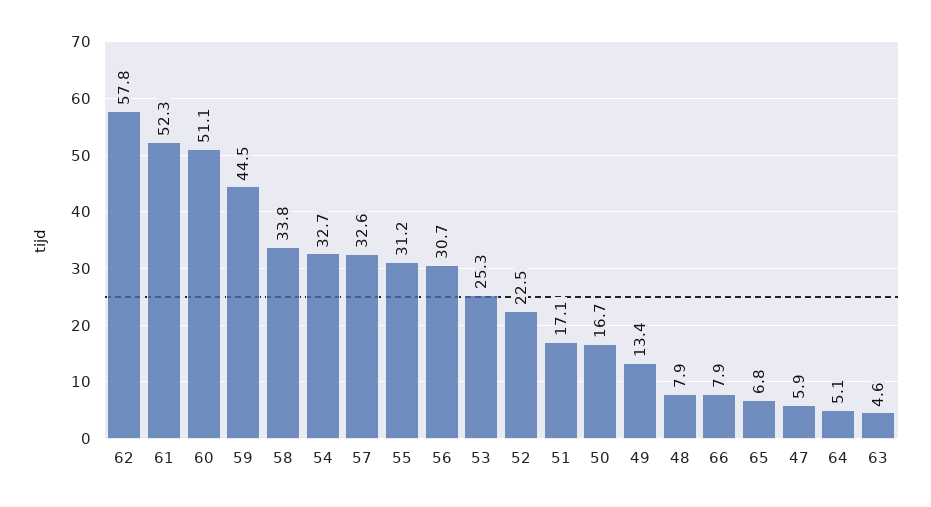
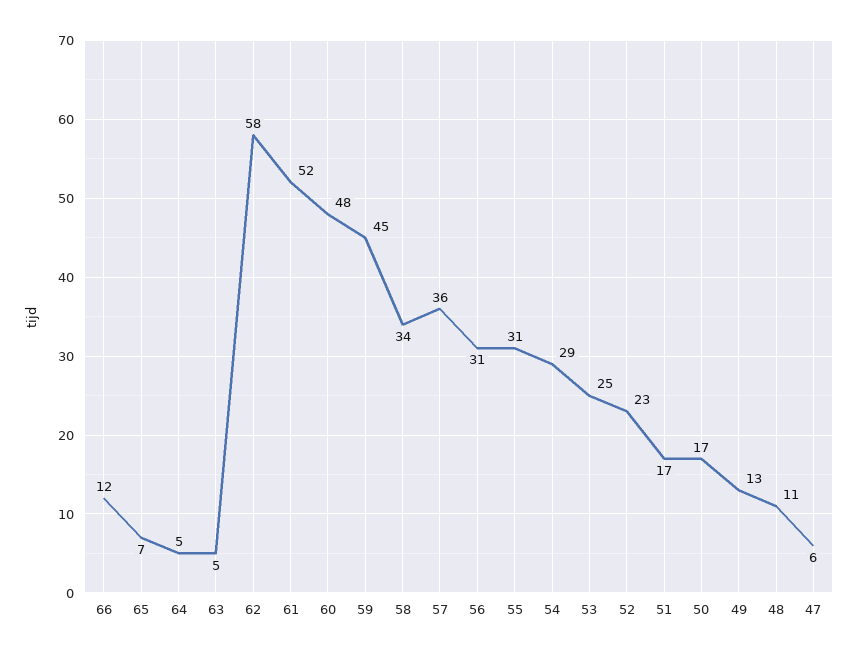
60: 51.1 -> 48
54: 32.7 -> 29
57: 32.6 -> 36
48: 7.9 -> 11
66: 7.9 -> 12

